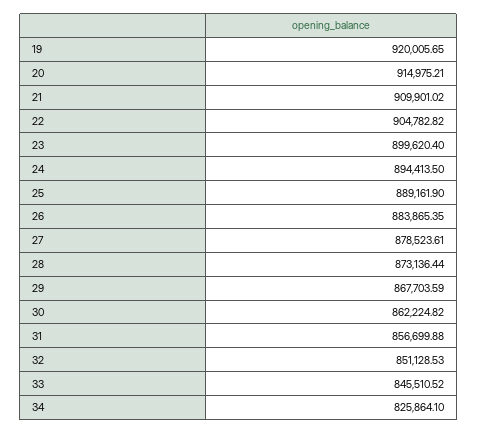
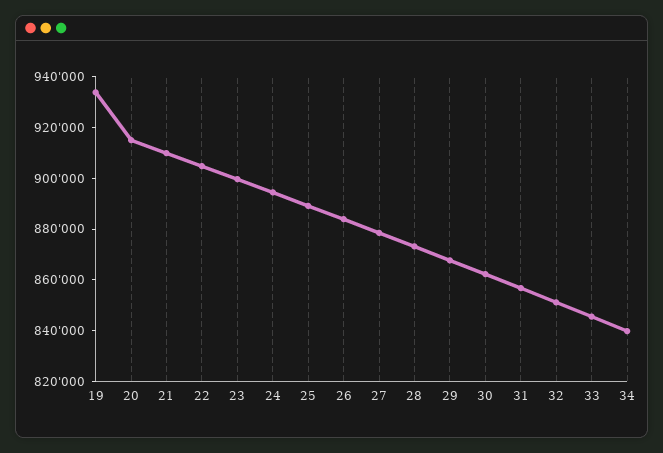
19: 920005.65 -> 935000
34: 825864.1 -> 840000

